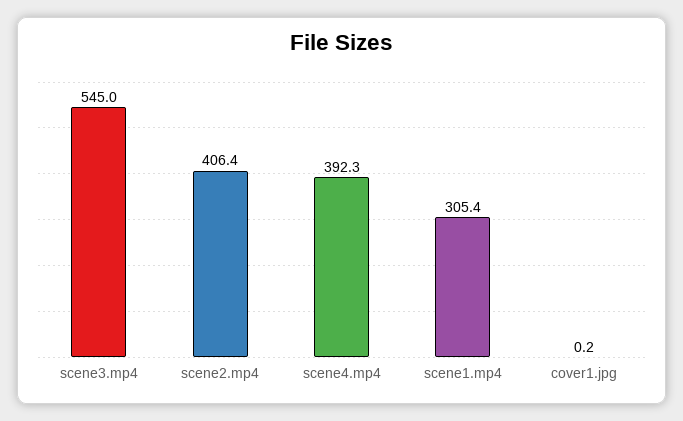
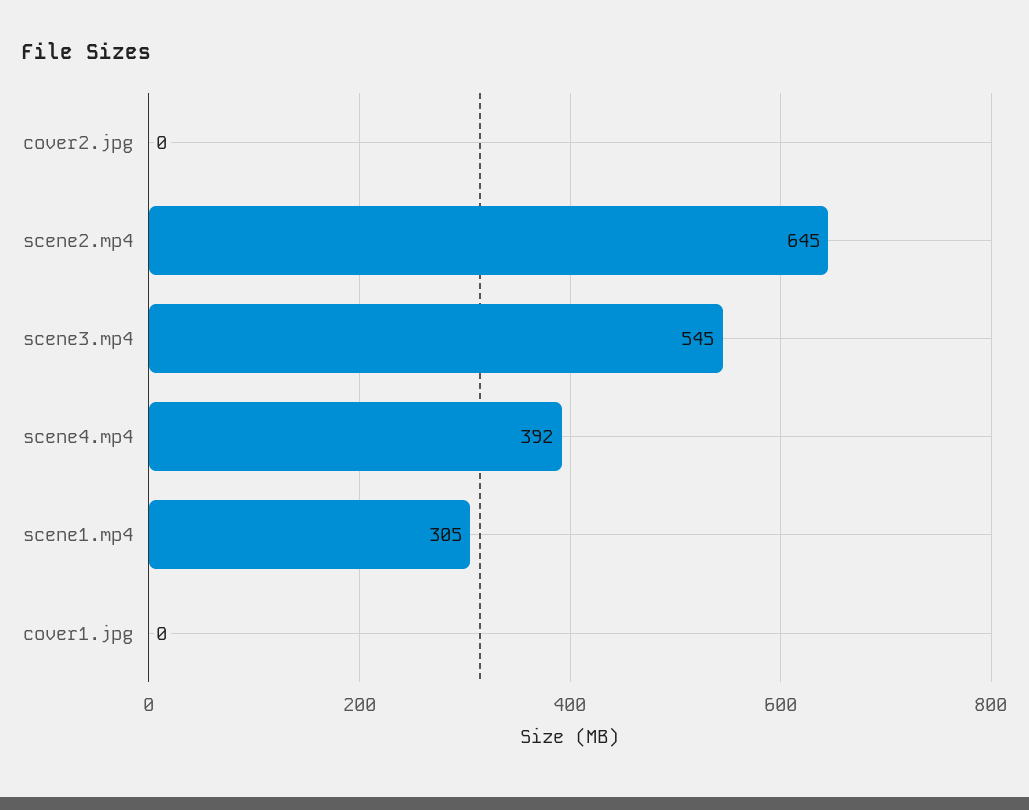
scene2.mp4: 406.4 -> 645
cover2.jpg: none -> 0

